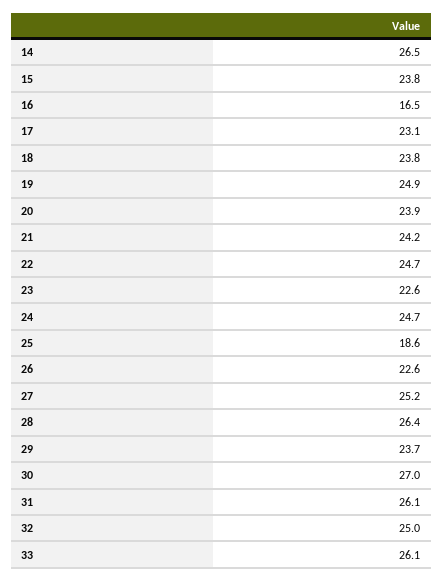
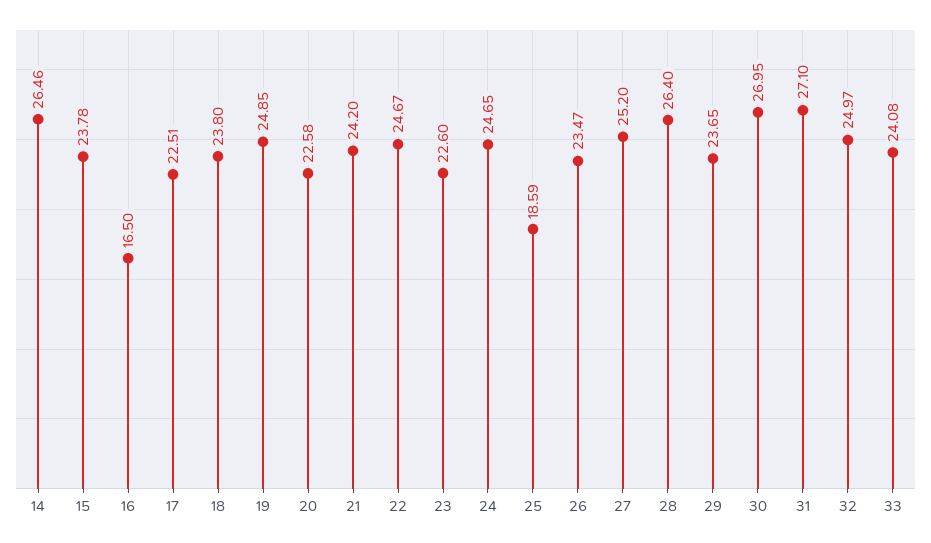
17: 23.1 -> 22.51
20: 23.9 -> 22.58
26: 22.6 -> 23.47
31: 26.1 -> 27.1
33: 26.1 -> 24.08

